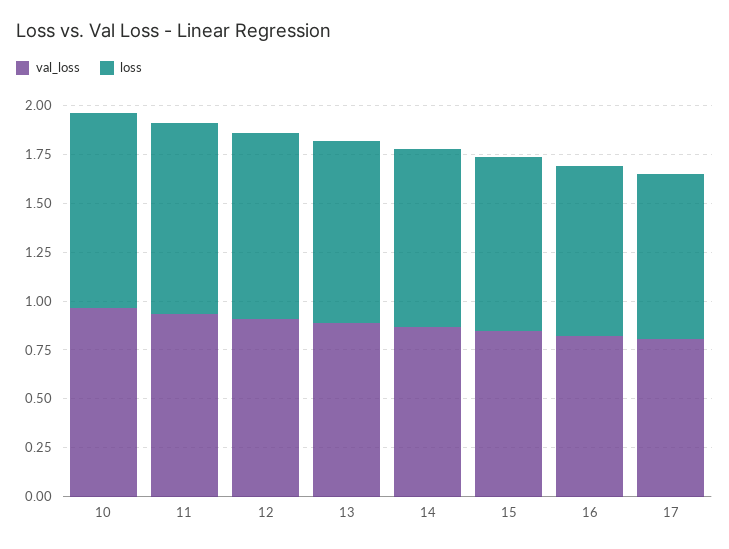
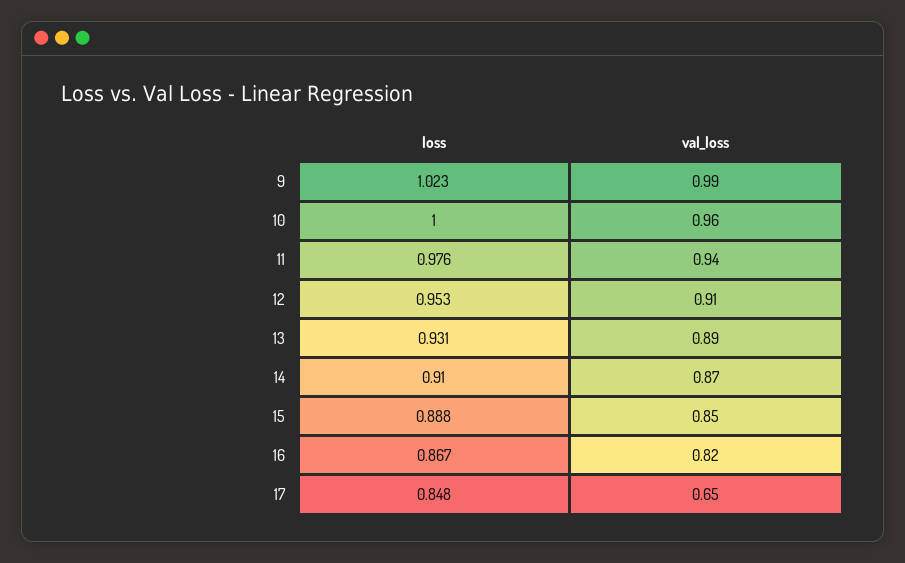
val_loss, 17: 0.8 -> 0.65
loss, 9: none -> 1.023
val_loss, 9: none -> 0.99

